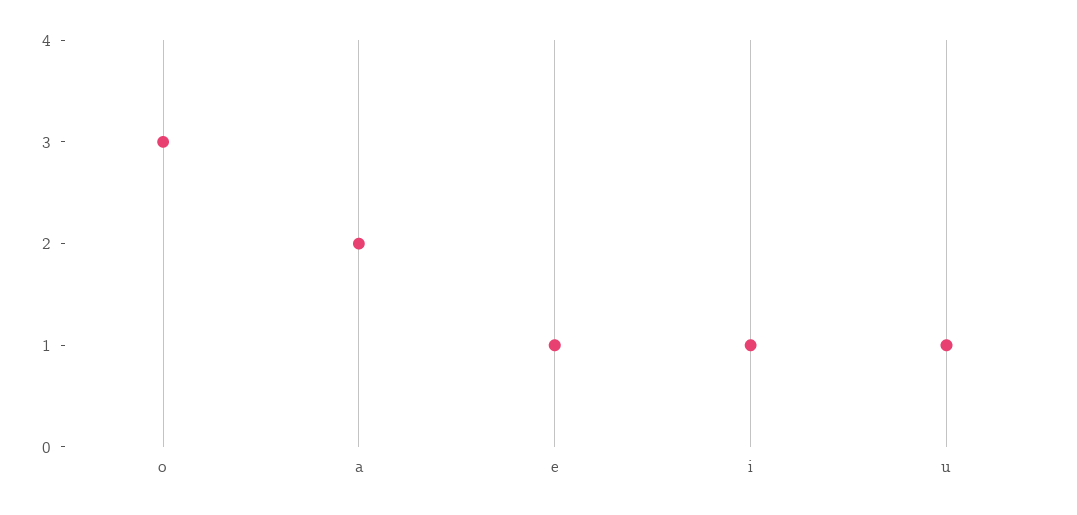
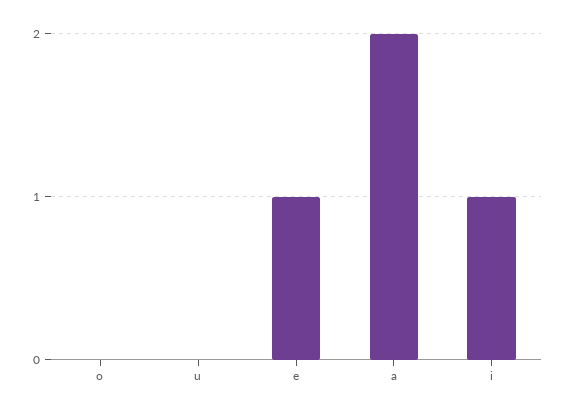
o: 3 -> 0
u: 1 -> 0

